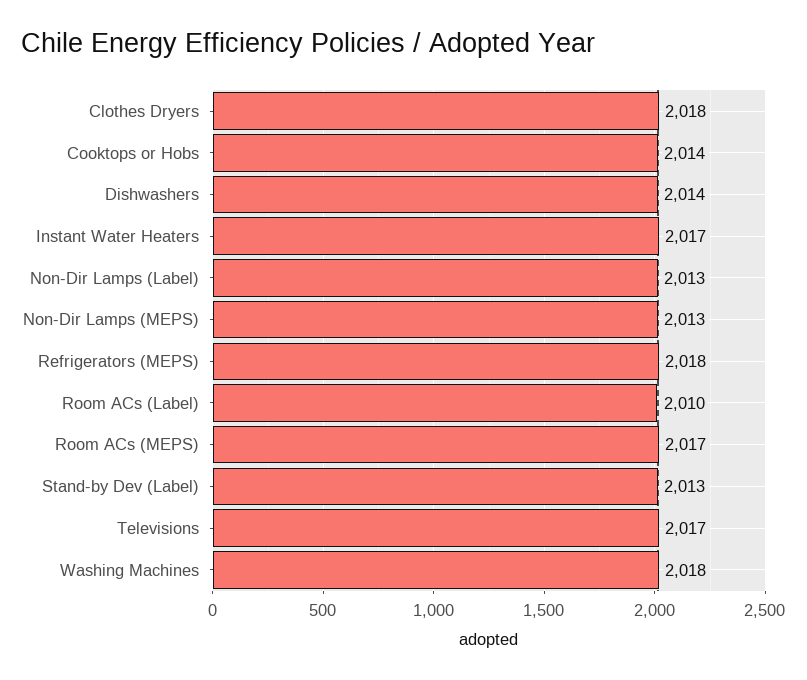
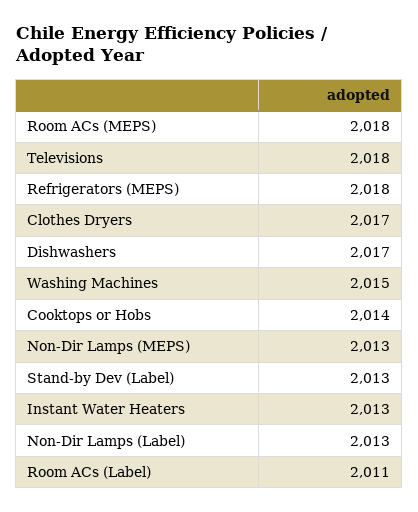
Clothes Dryers: 2018 -> 2017
Dishwashers: 2014 -> 2017
Instant Water Heaters: 2017 -> 2013
Room ACs (Label): 2010 -> 2011
Room ACs (MEPS): 2017 -> 2018
Televisions: 2017 -> 2018
Washing Machines: 2018 -> 2015

